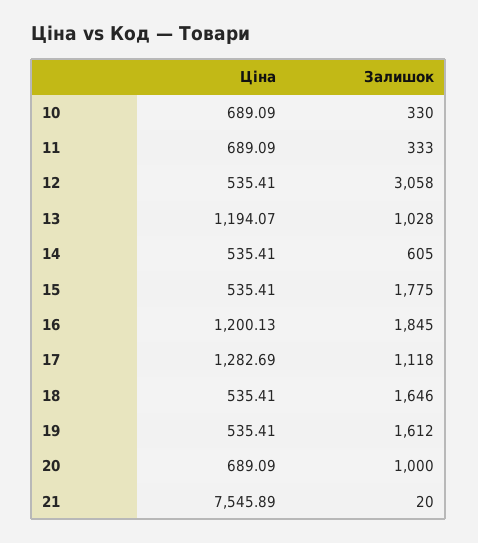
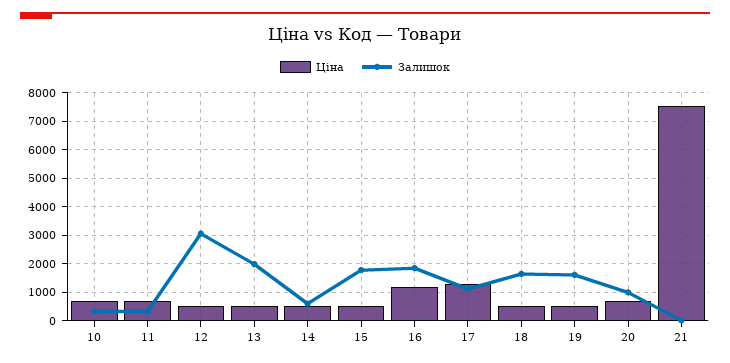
Ціна, 13: 1194.07 -> 500
Залишок, 13: 1028 -> 2000

